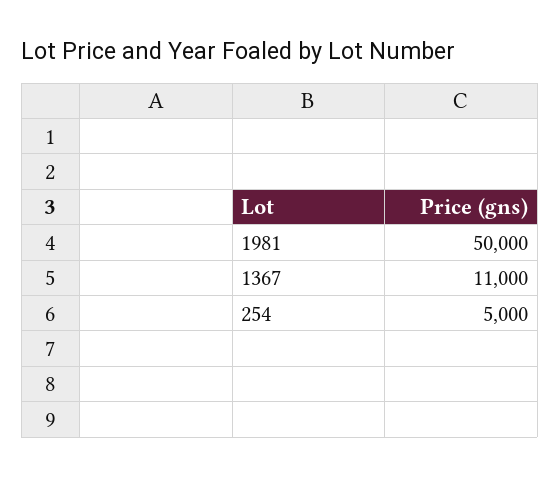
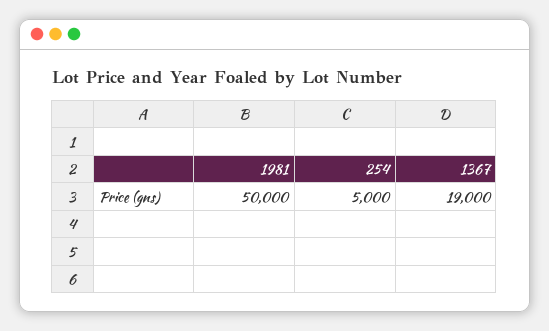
1367: 11000 -> 19000

